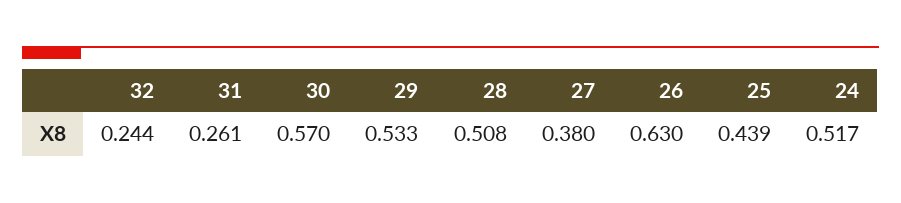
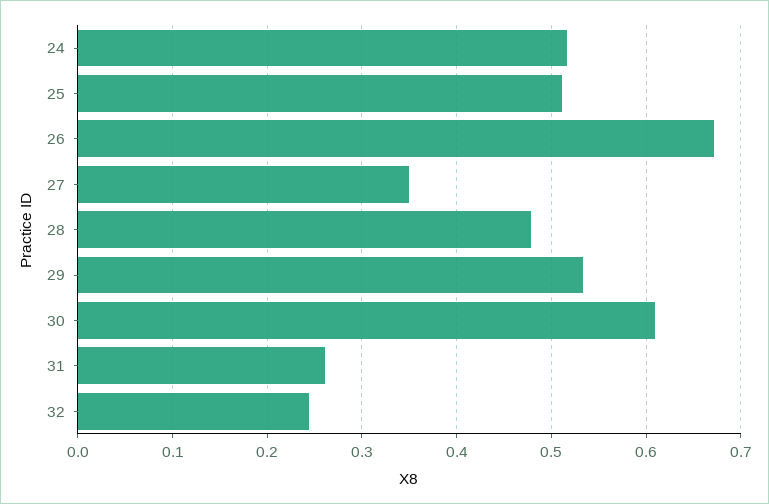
30: 0.57 -> 0.61
28: 0.508 -> 0.48
27: 0.38 -> 0.35
26: 0.63 -> 0.67
25: 0.439 -> 0.51

